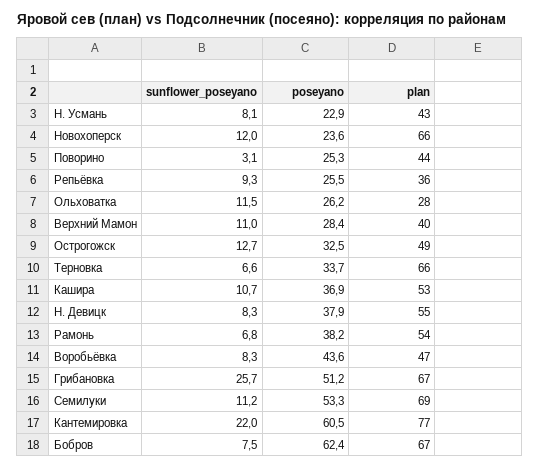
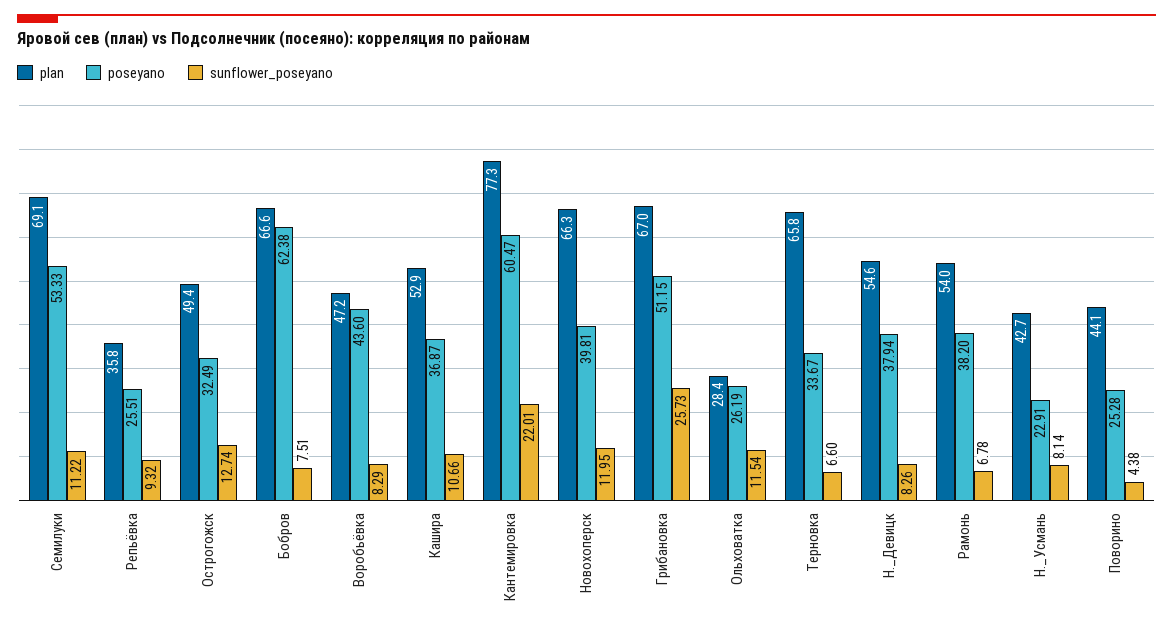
poseyano, Новохоперск: 23.6 -> 39.81
sunflower_poseyano, Поворино: 3.1 -> 4.38
sunflower_poseyano, Верхний Мамон: 11 -> none
poseyano, Верхний Мамон: 28.4 -> none
plan, Верхний Мамон: 40 -> none

